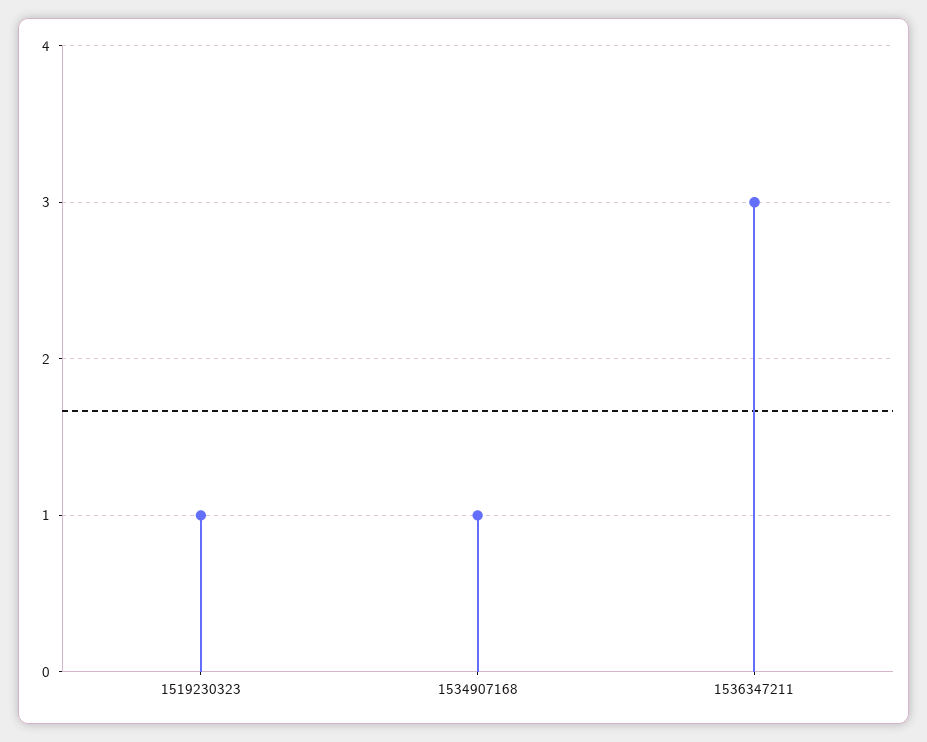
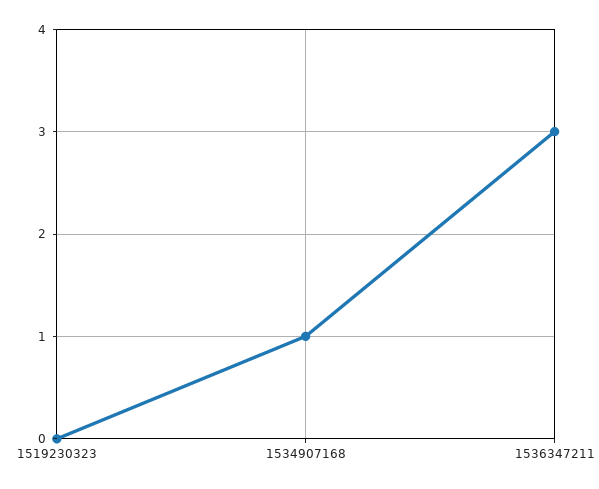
1519230323: 1 -> 0

